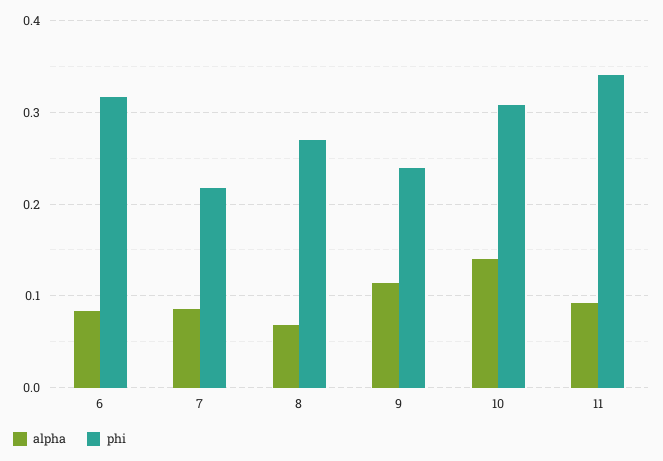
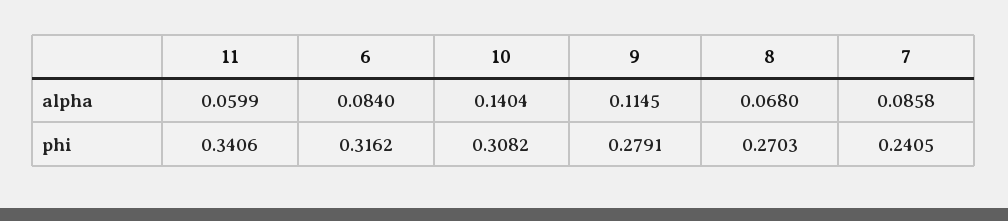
phi, 7: 0.22 -> 0.2405
phi, 9: 0.24 -> 0.2791
alpha, 11: 0.09 -> 0.0599

